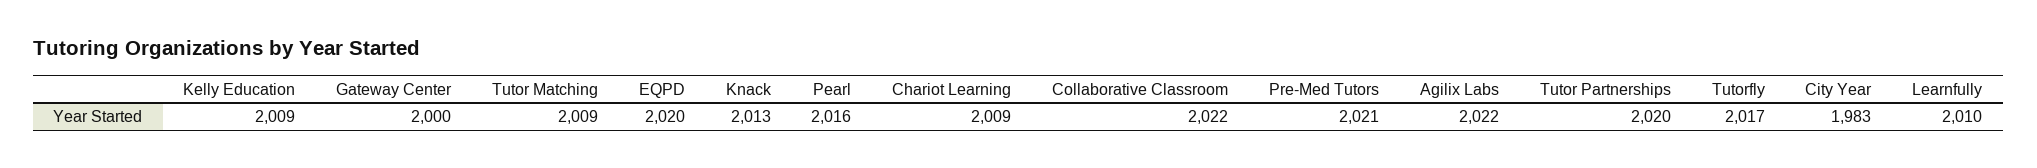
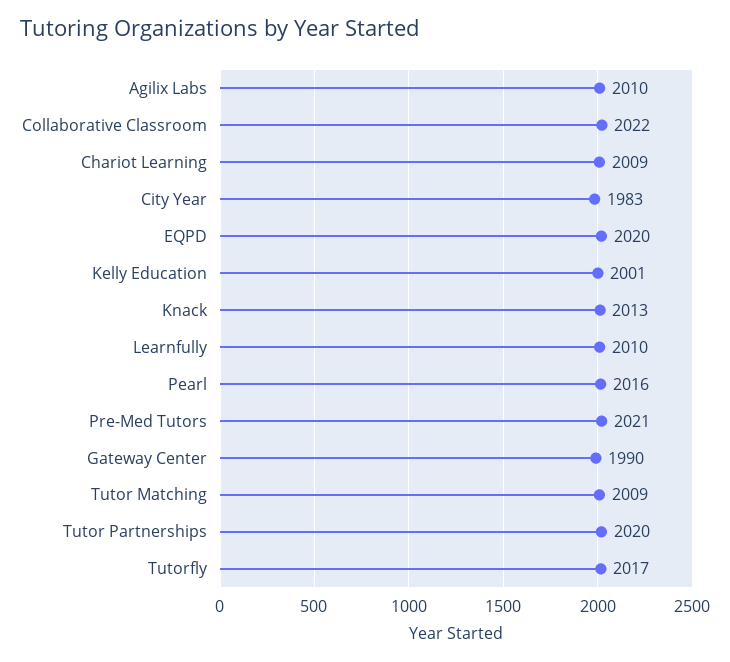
Kelly Education: 2009 -> 2001
Gateway Center: 2000 -> 1990
Agilix Labs: 2022 -> 2010

